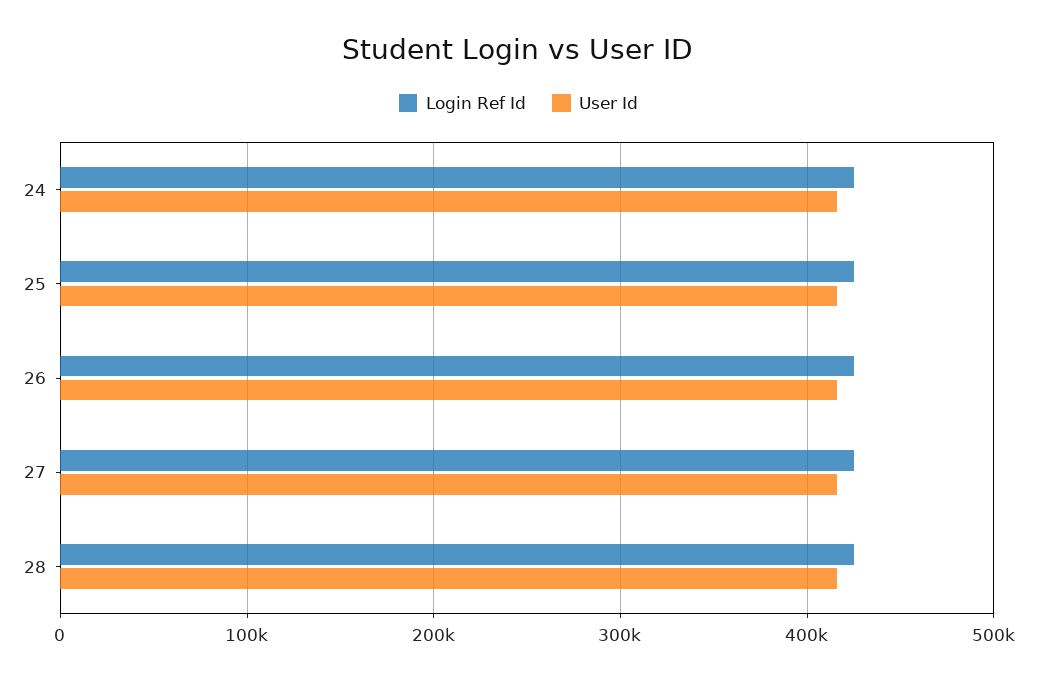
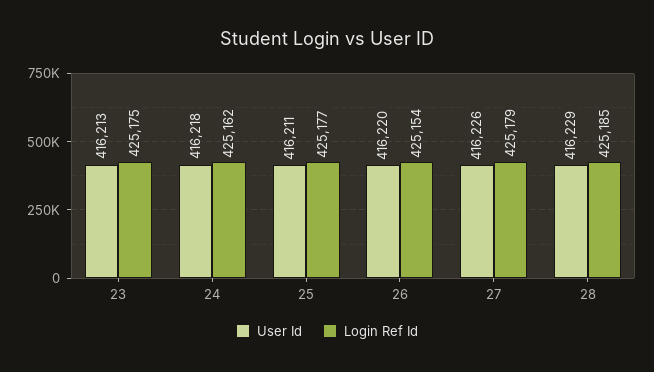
User Id, 23: none -> 416213
Login Ref Id, 23: none -> 425175

